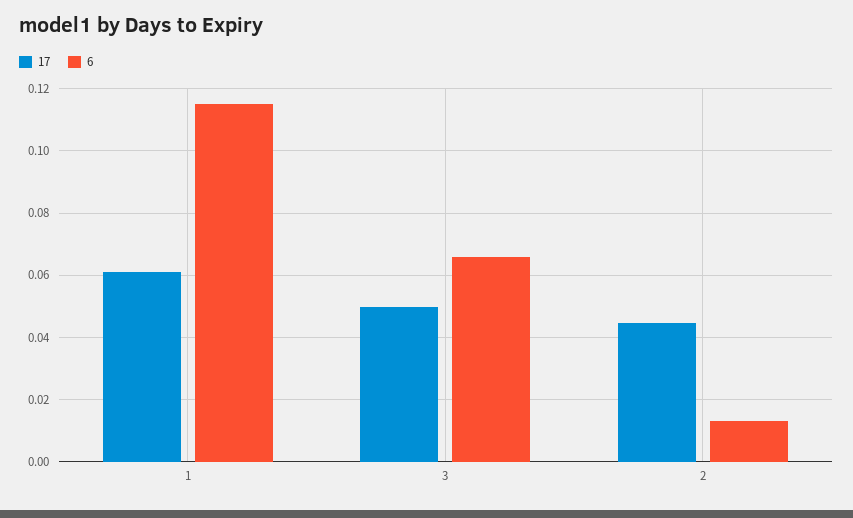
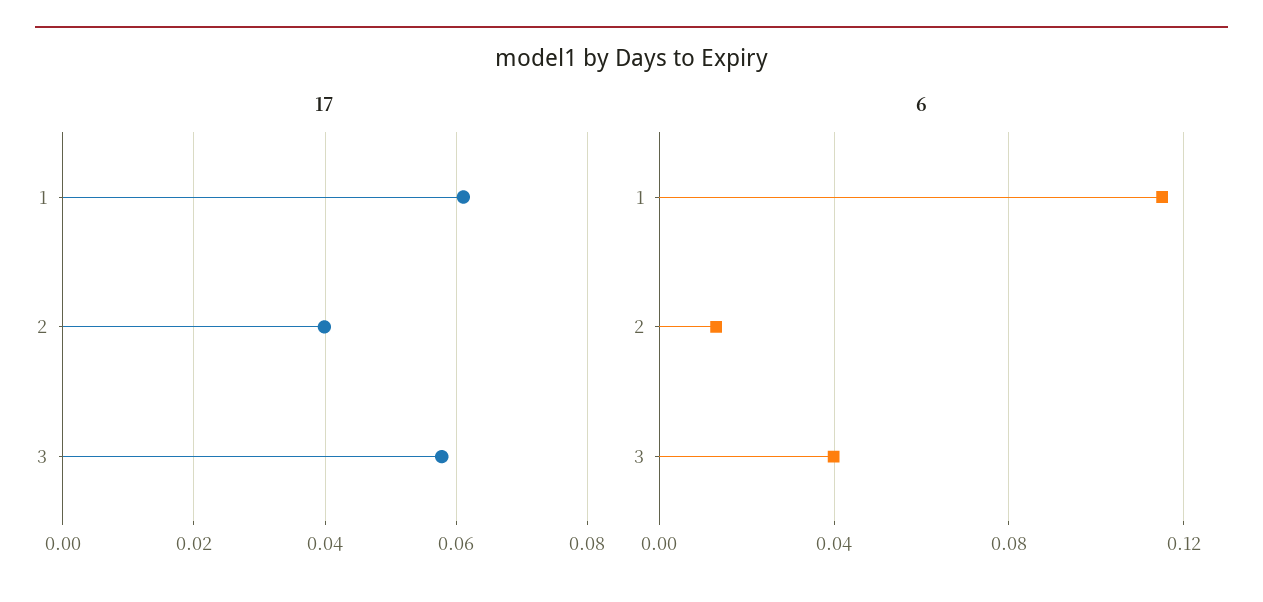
17, 3: 0.05 -> 0.058
6, 3: 0.066 -> 0.04
17, 2: 0.044 -> 0.04

